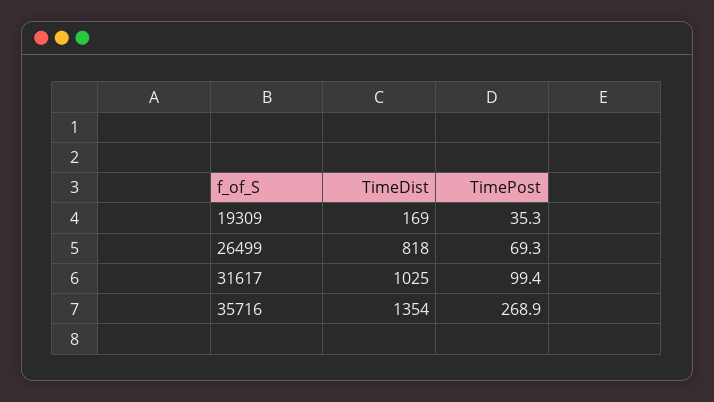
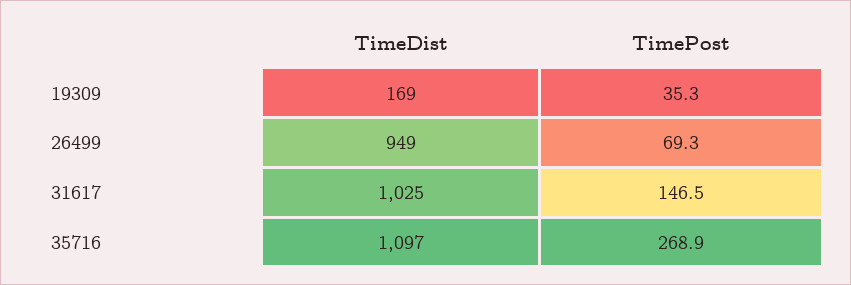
TimeDist, 26499: 818 -> 949
TimePost, 31617: 99.4 -> 146.5
TimeDist, 35716: 1354 -> 1097

